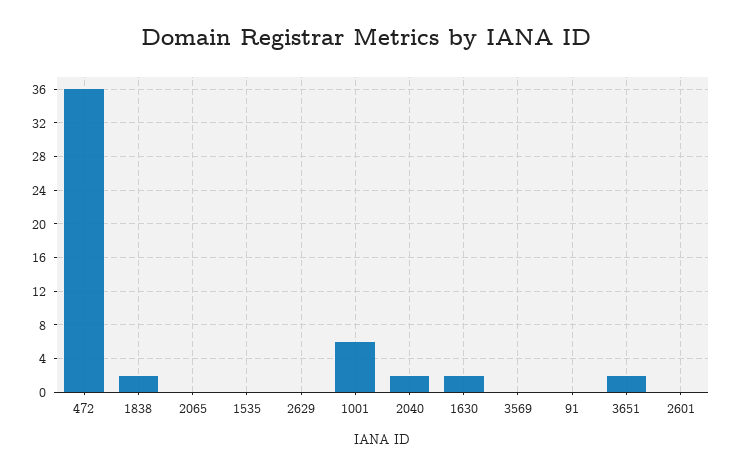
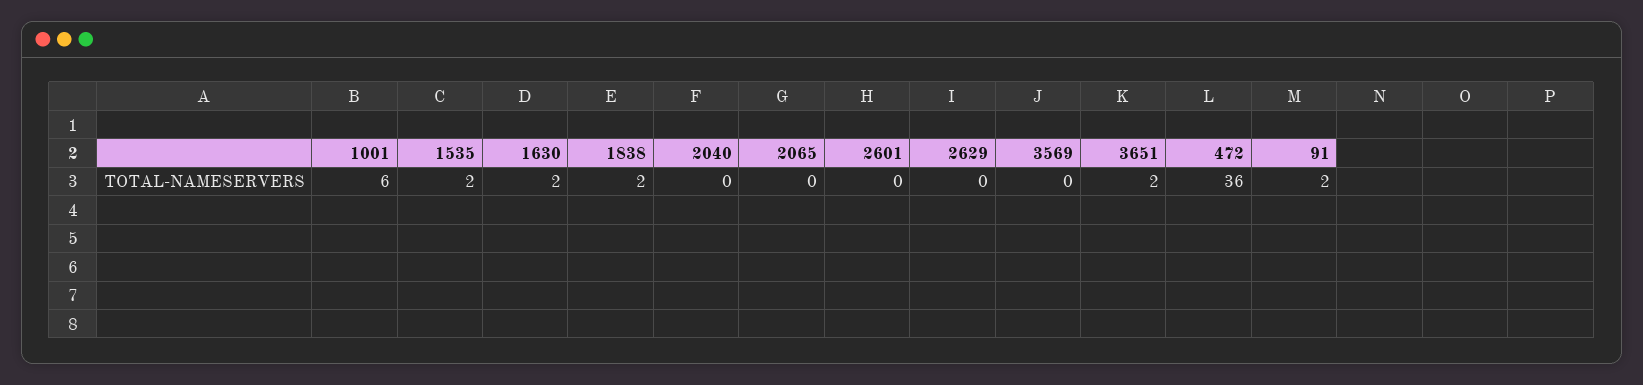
1535: 0 -> 2
2040: 2 -> 0
91: 0 -> 2

